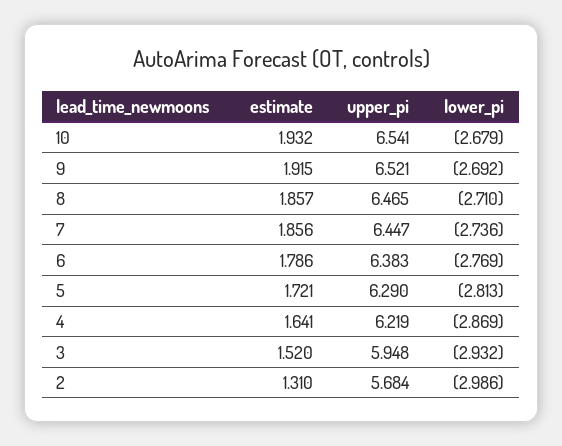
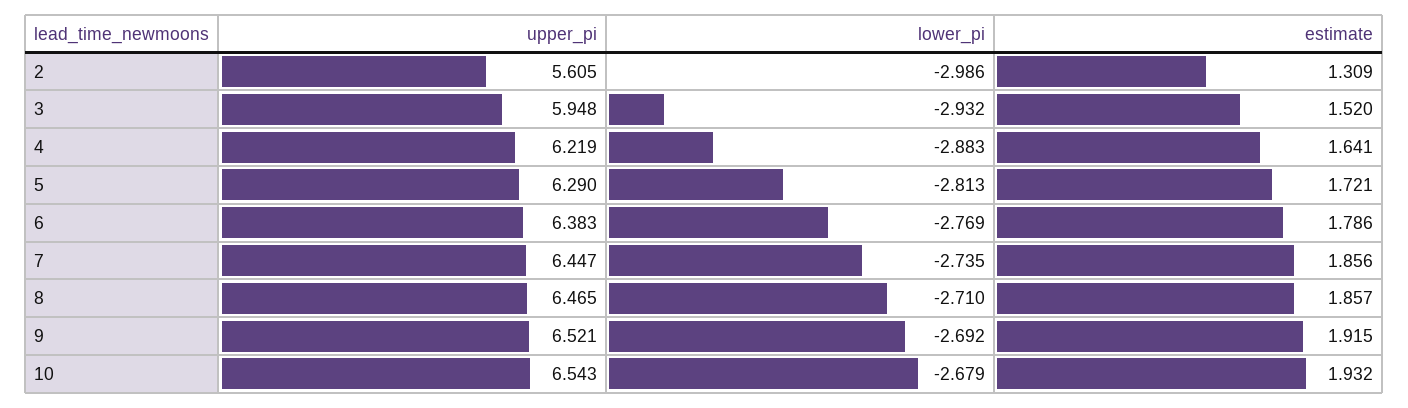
upper_pi, 10: 6.541 -> 6.543
lower_pi, 7: -2.736 -> -2.735
lower_pi, 4: -2.869 -> -2.883
estimate, 2: 1.31 -> 1.309
upper_pi, 2: 5.684 -> 5.605

